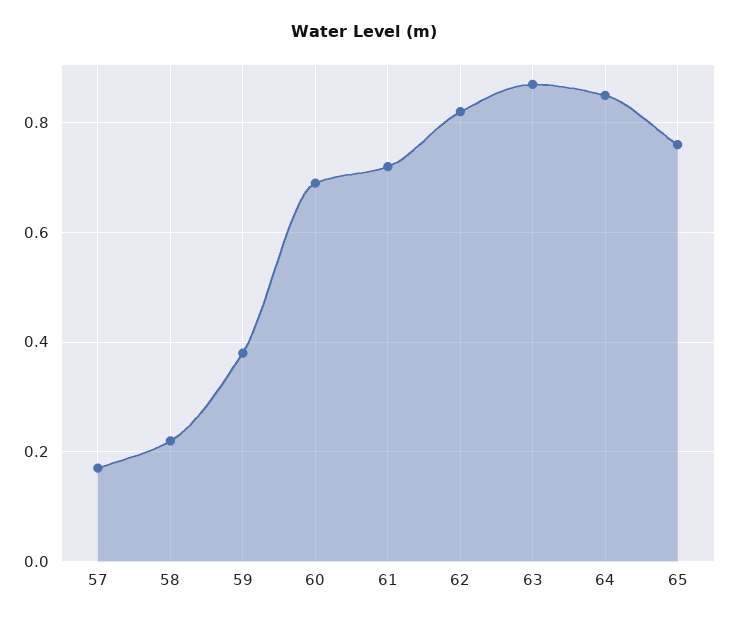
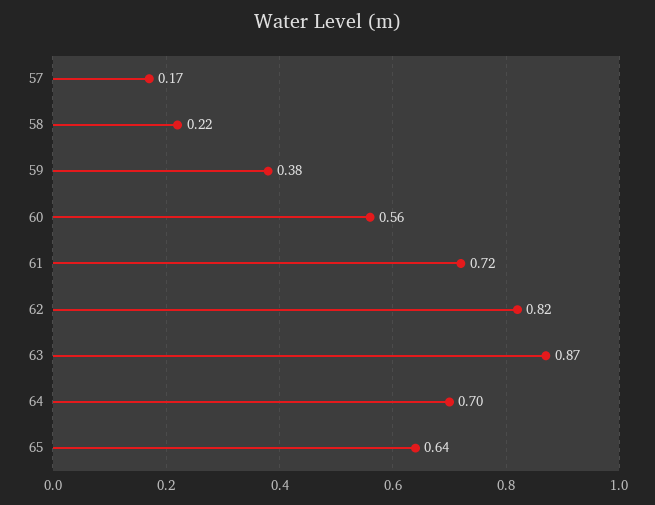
60: 0.7 -> 0.56
64: 0.85 -> 0.7
65: 0.75 -> 0.64

